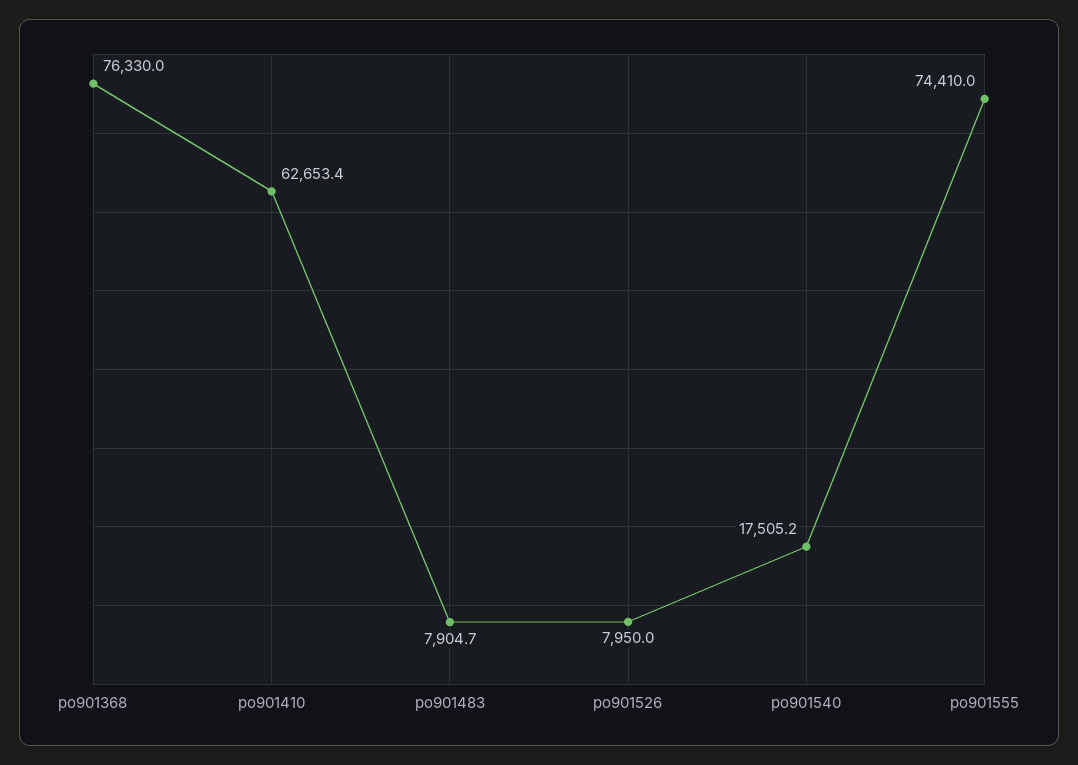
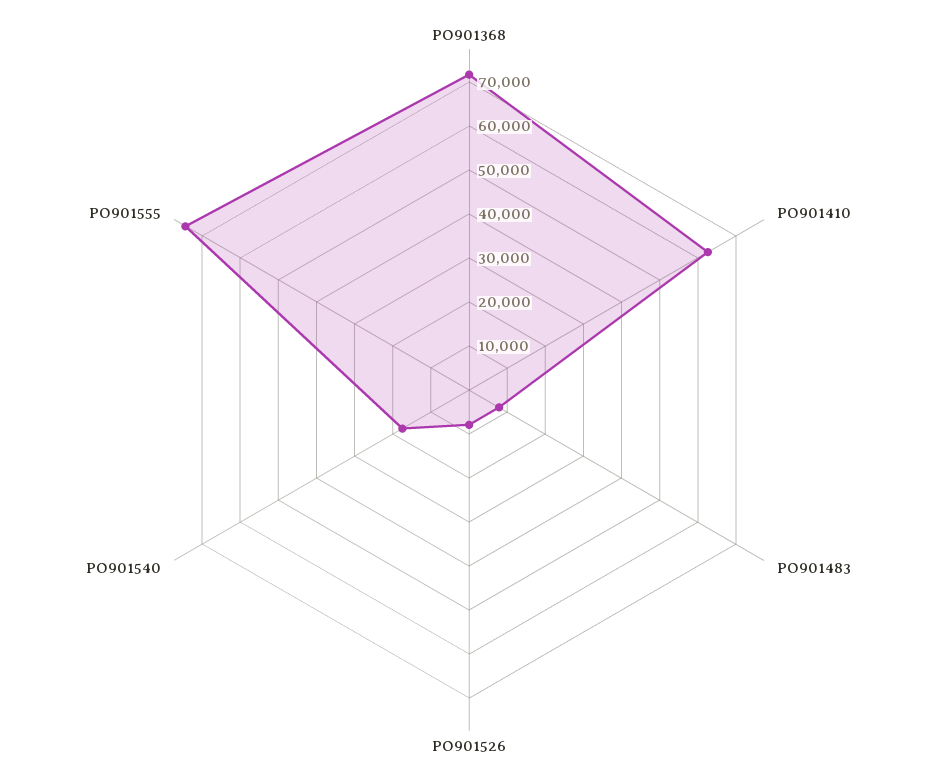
po901368: 76330 -> 72000

